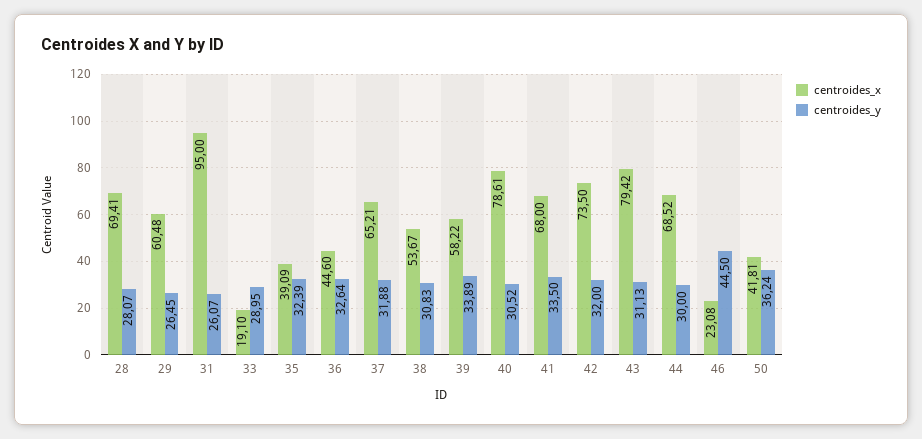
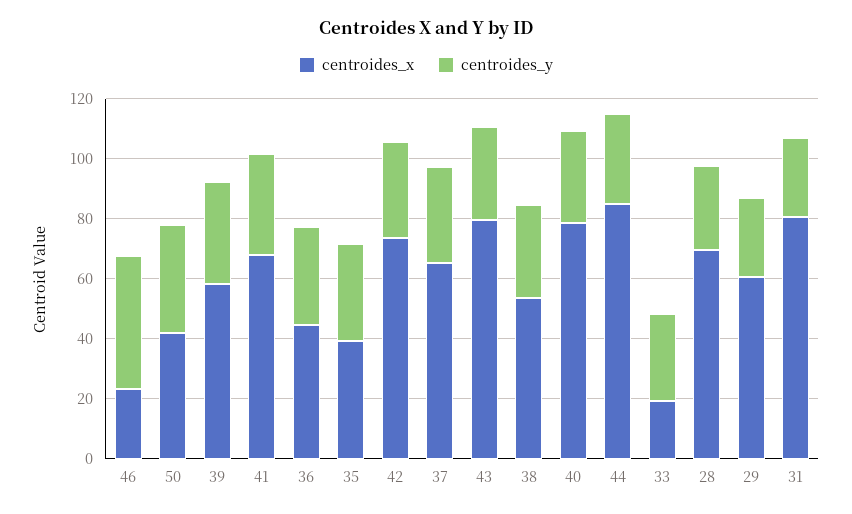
centroides_x, 31: 95 -> 80
centroides_x, 44: 68.52 -> 85

